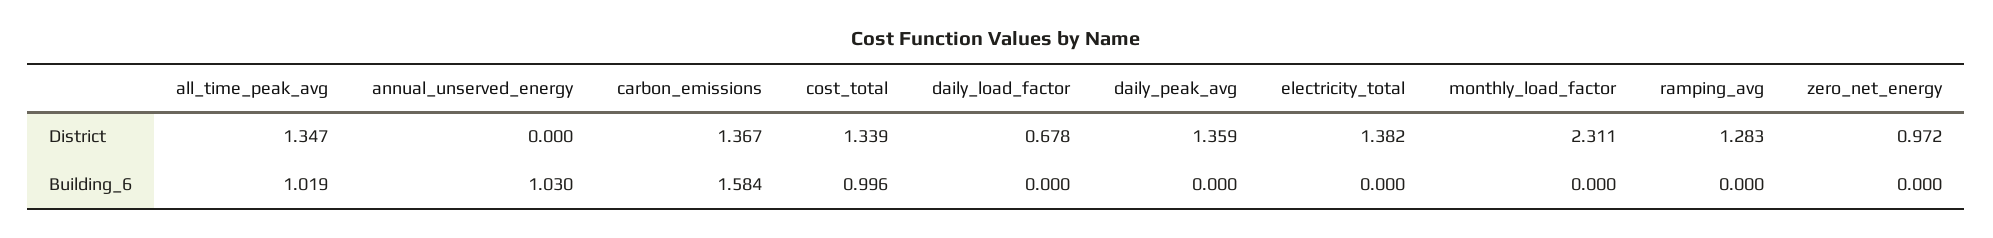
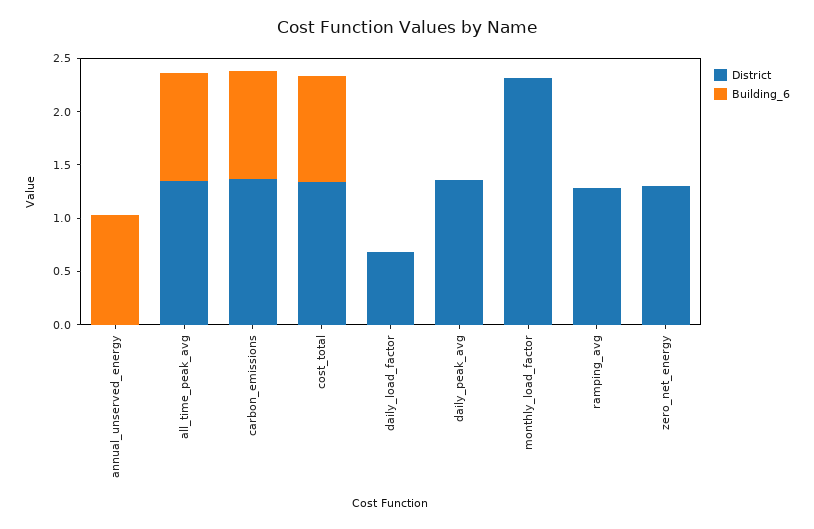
District, electricity_total: 1.382 -> none
District, zero_net_energy: 0.972 -> 1.3
Building_6, carbon_emissions: 1.584 -> 1
Building_6, electricity_total: 0 -> none

